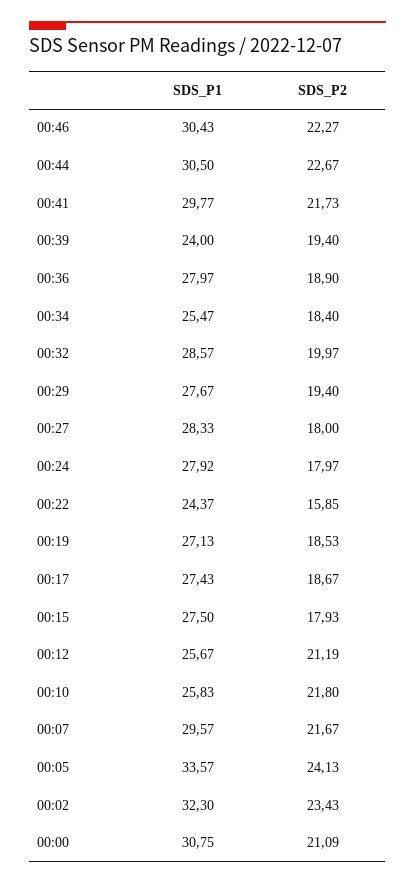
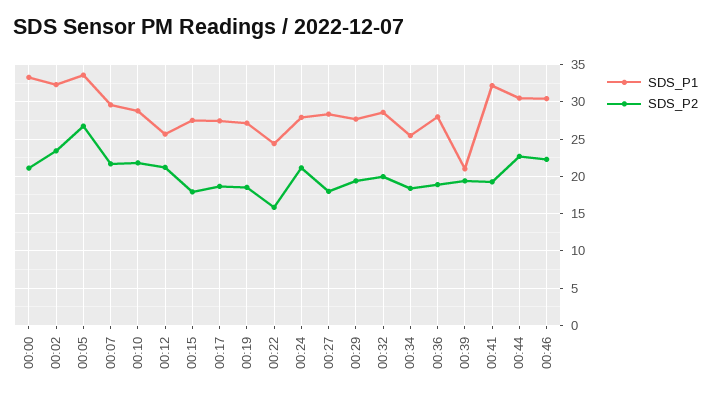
SDS_P1, 00:41: 29.77 -> 32
SDS_P2, 00:41: 21.73 -> 19
SDS_P1, 00:39: 24 -> 21
SDS_P2, 00:24: 17.97 -> 21
SDS_P1, 00:10: 25.83 -> 29
SDS_P2, 00:05: 24.13 -> 27
SDS_P1, 00:00: 30.75 -> 33

